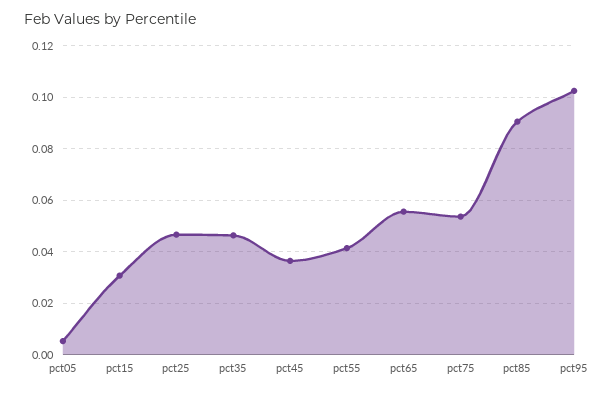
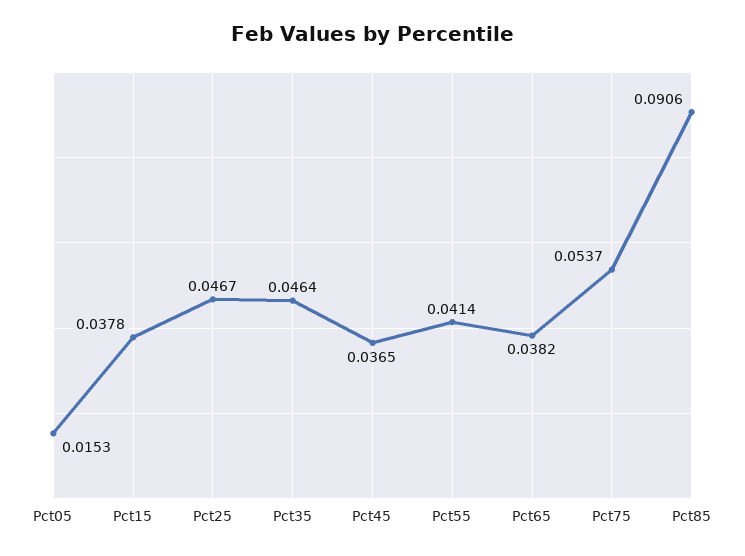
pct05: 0.005 -> 0.0153
pct15: 0.03 -> 0.0378
pct65: 0.055 -> 0.0382
pct95: 0.1025 -> none

